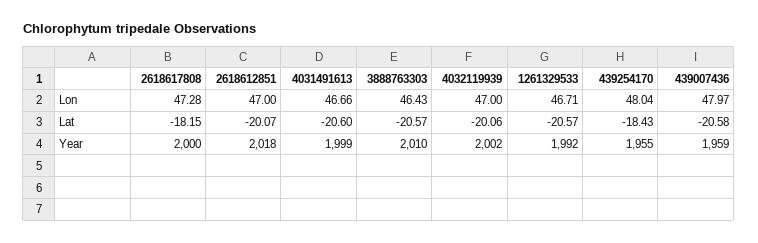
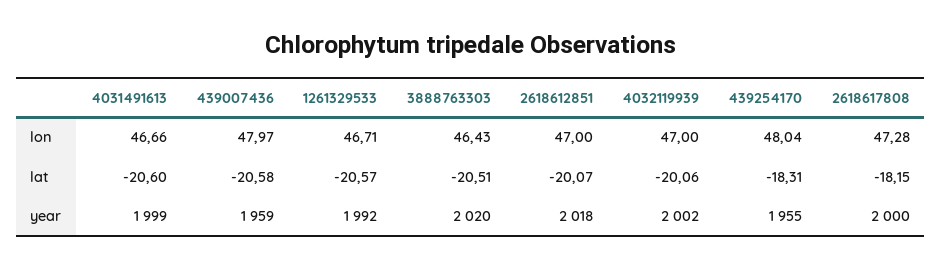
3888763303, Lat: -20.57 -> -20.51
439254170, Lat: -18.43 -> -18.31
3888763303, Year: 2010 -> 2020

